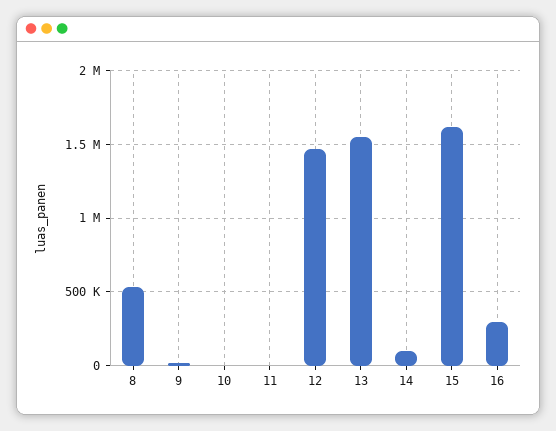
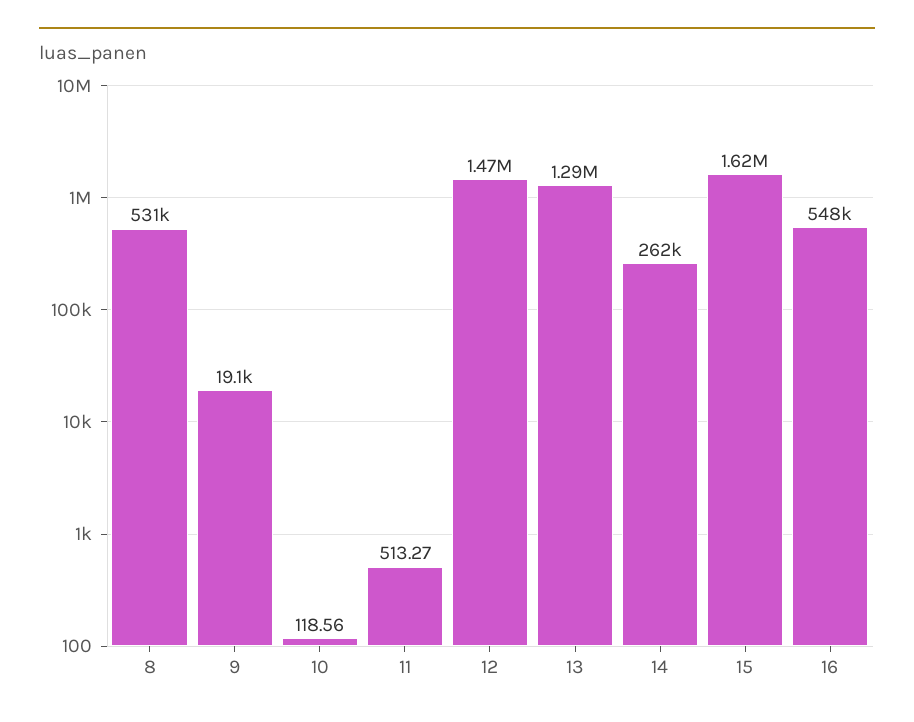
13: 1550000 -> 1290000
14: 100000 -> 262000
16: 300000 -> 548000

